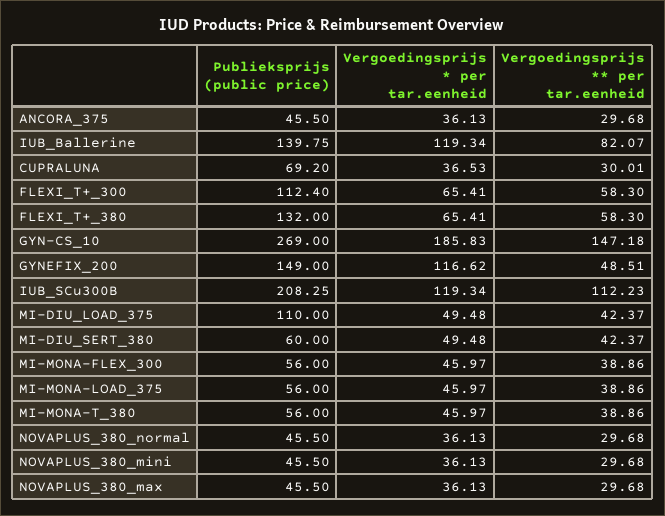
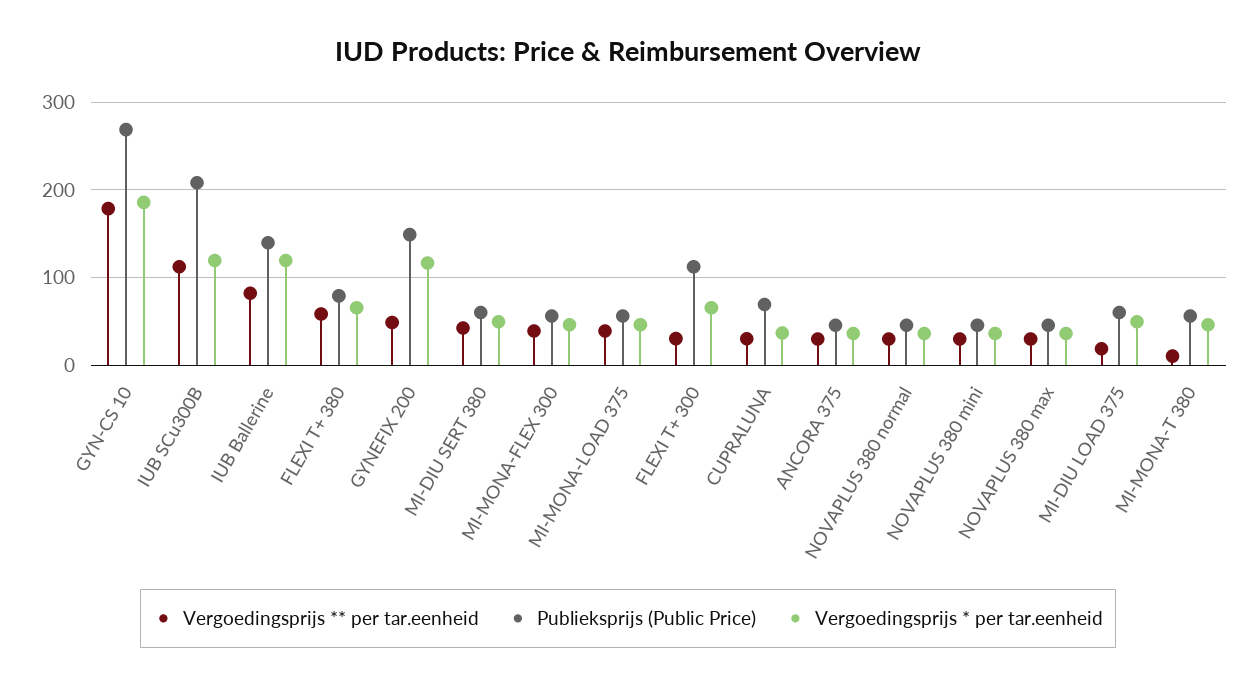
Vergoedingsprijs ** per tar.eenheid, FLEXI_T+_300: 58.3 -> 30
Publieksprijs (public price), FLEXI_T+_380: 132 -> 80
Vergoedingsprijs ** per tar.eenheid, GYN-CS_10: 147.18 -> 180
Publieksprijs (public price), MI-DIU_LOAD_375: 110 -> 60
Vergoedingsprijs ** per tar.eenheid, MI-DIU_LOAD_375: 42.37 -> 20
Vergoedingsprijs ** per tar.eenheid, MI-MONA-T_380: 38.86 -> 10

